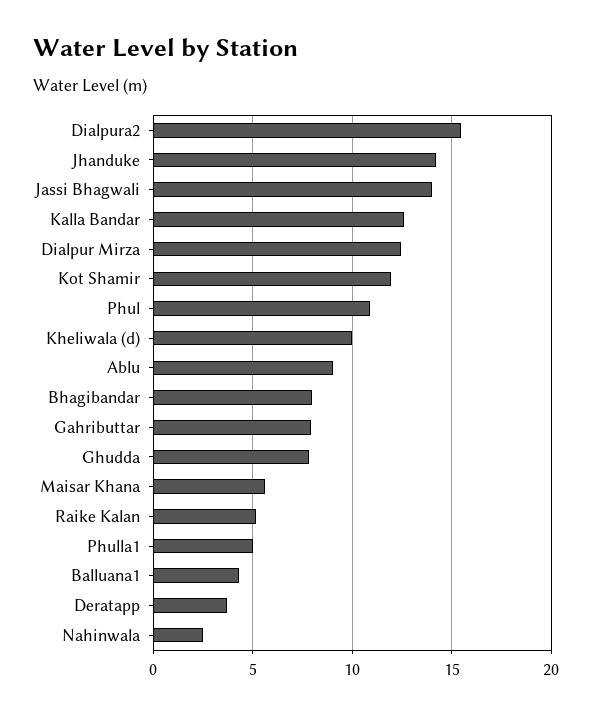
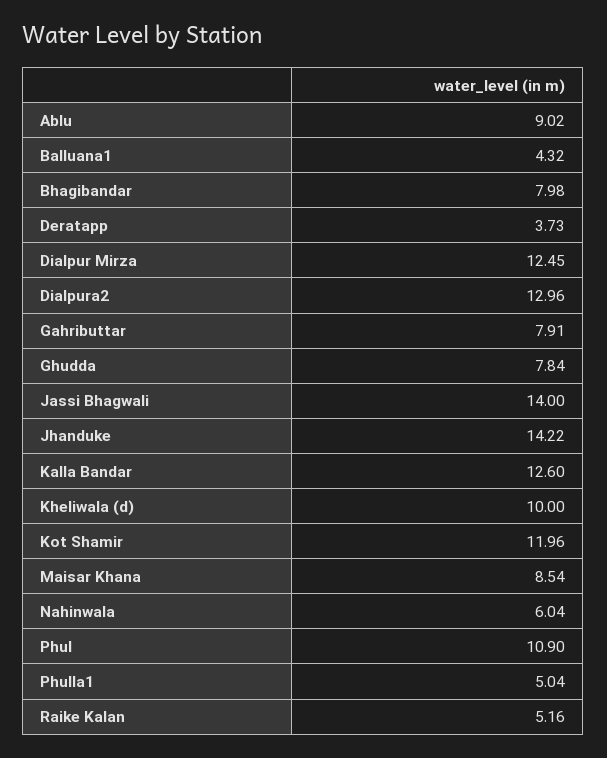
Dialpura2: 15.5 -> 12.96
Maisar Khana: 5.5 -> 8.54
Nahinwala: 2.5 -> 6.04

